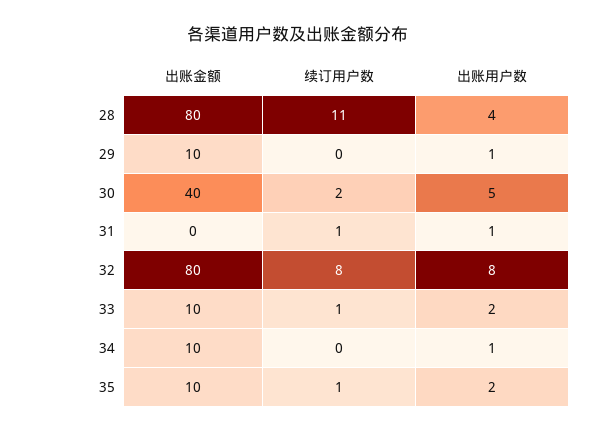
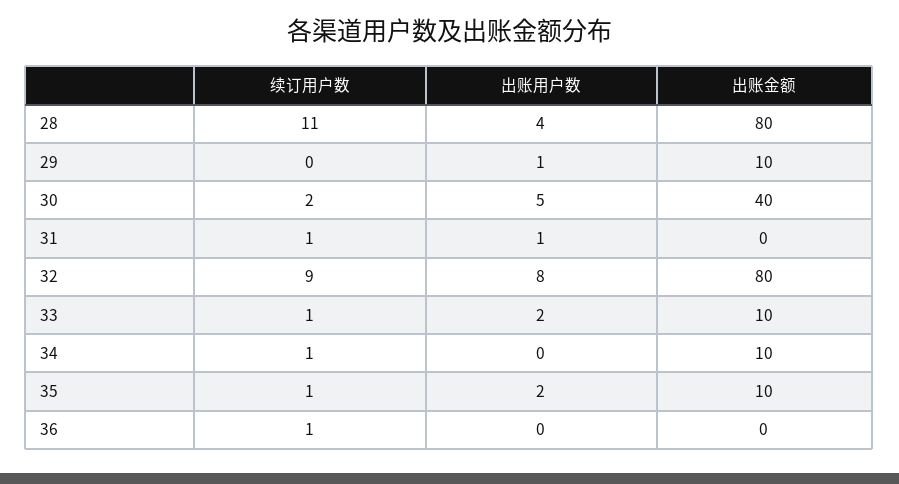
续订用户数, 32: 8 -> 9
续订用户数, 34: 0 -> 1
出账用户数, 34: 1 -> 0
续订用户数, 36: none -> 1
出账用户数, 36: none -> 0
出账金额, 36: none -> 0

